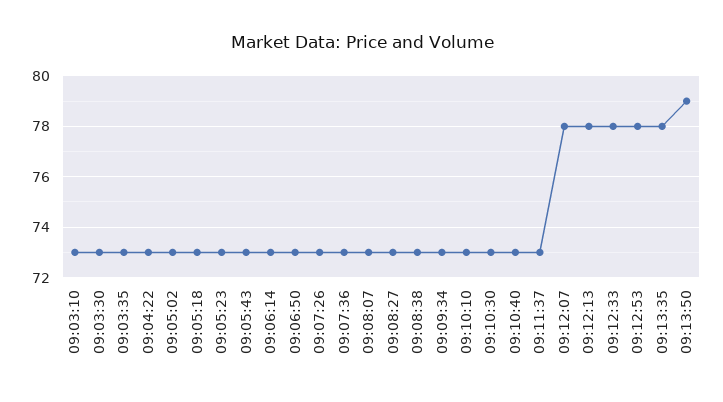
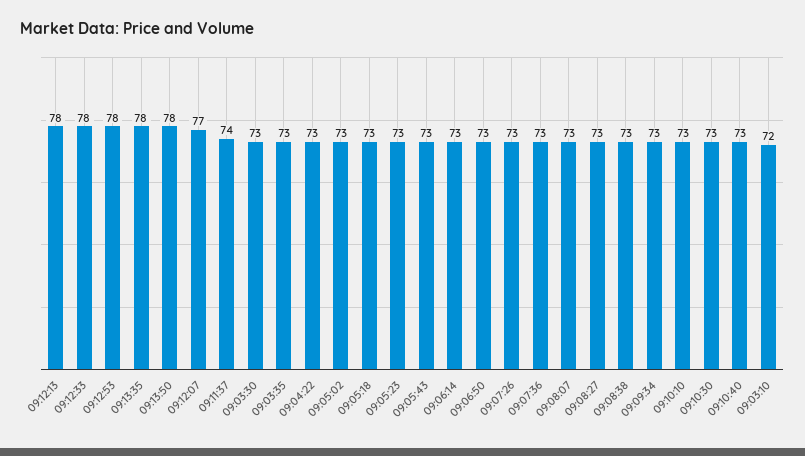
09:03:10: 73 -> 72
09:11:37: 73 -> 74
09:12:07: 78 -> 77
09:13:50: 79 -> 78

